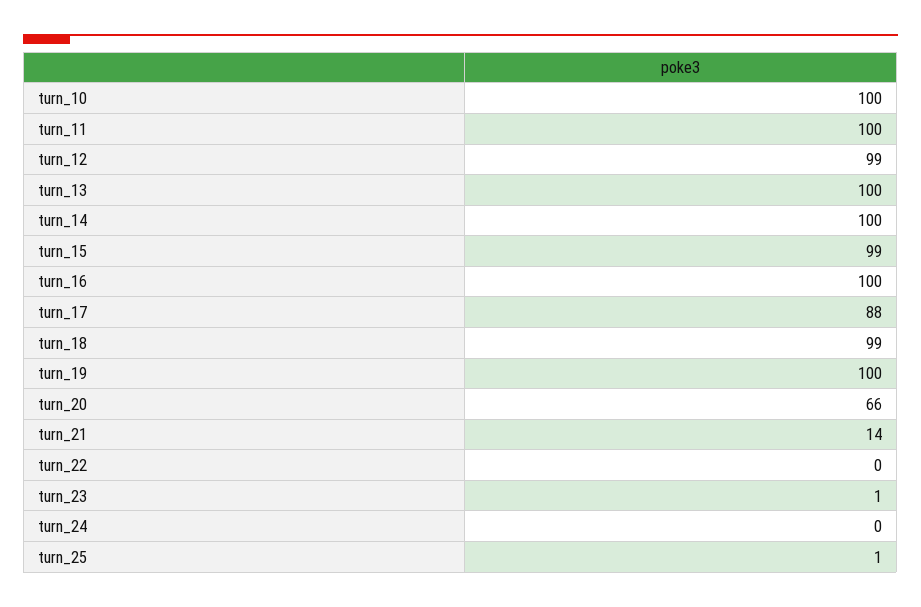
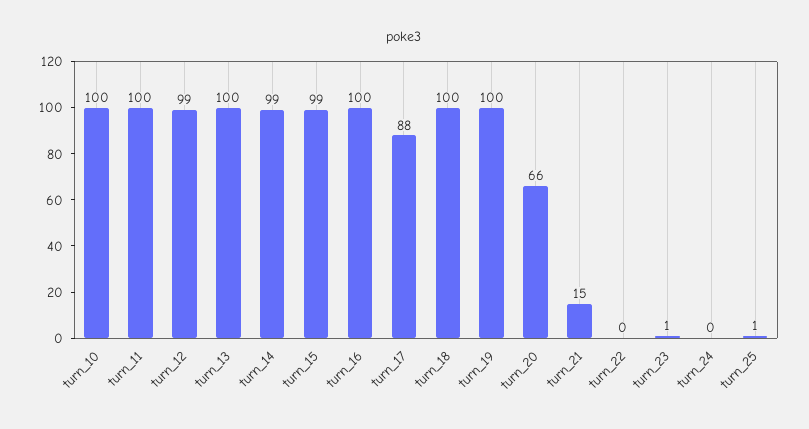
turn_14: 100 -> 99
turn_18: 99 -> 100
turn_21: 14 -> 15

